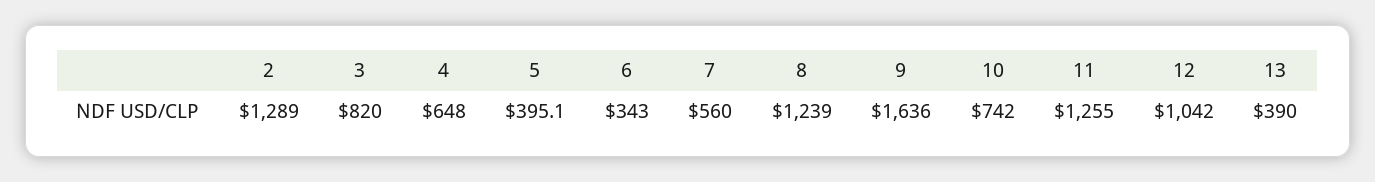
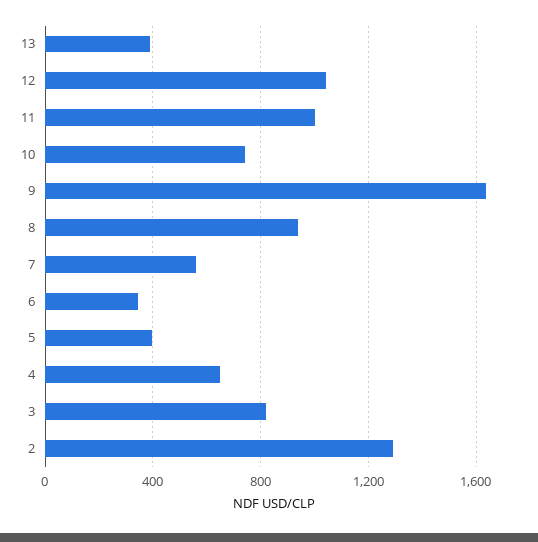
8: 1239 -> 950
11: 1255 -> 1000

